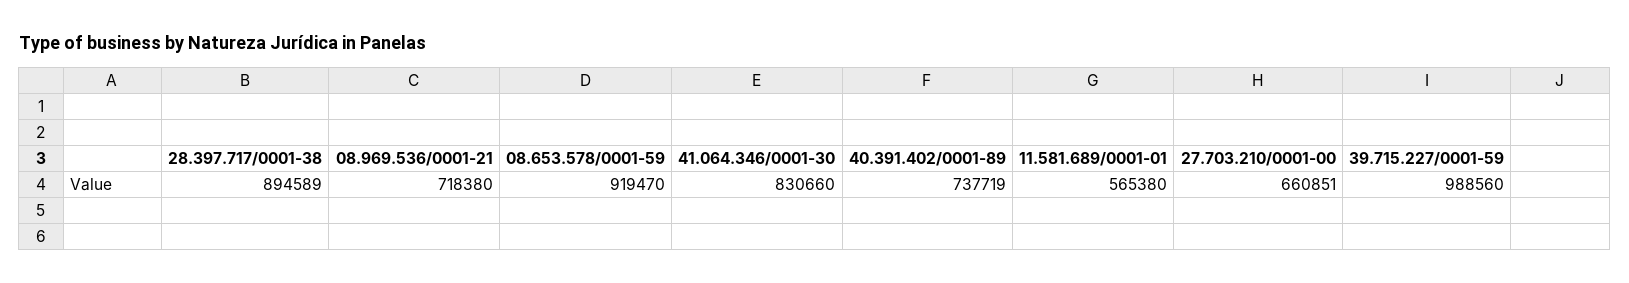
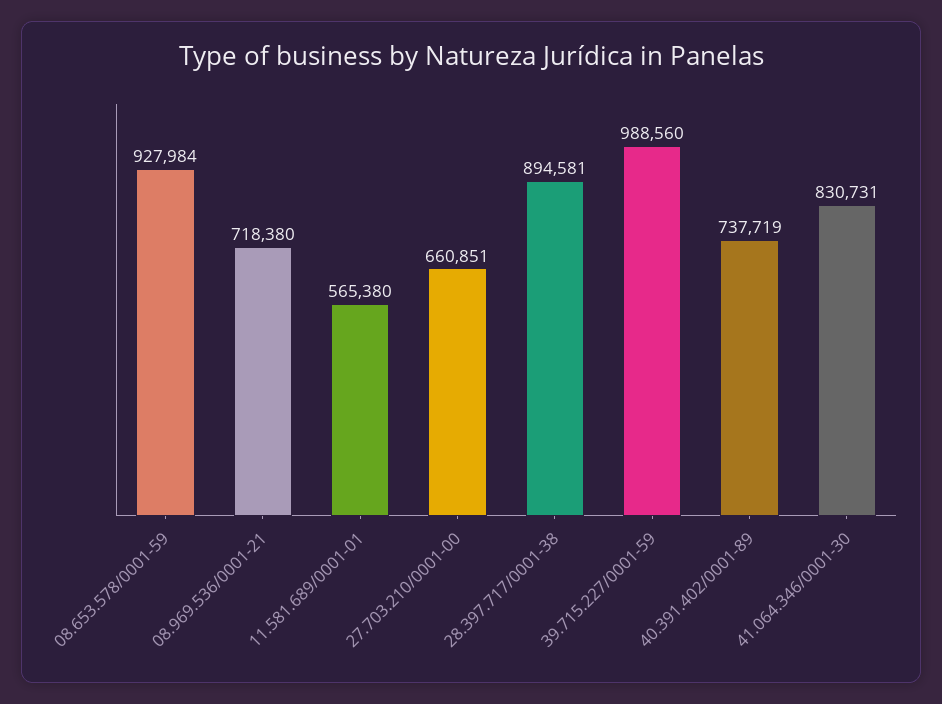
28.397.717/0001-38: 894589 -> 894581
08.653.578/0001-59: 919470 -> 927984
41.064.346/0001-30: 830660 -> 830731

